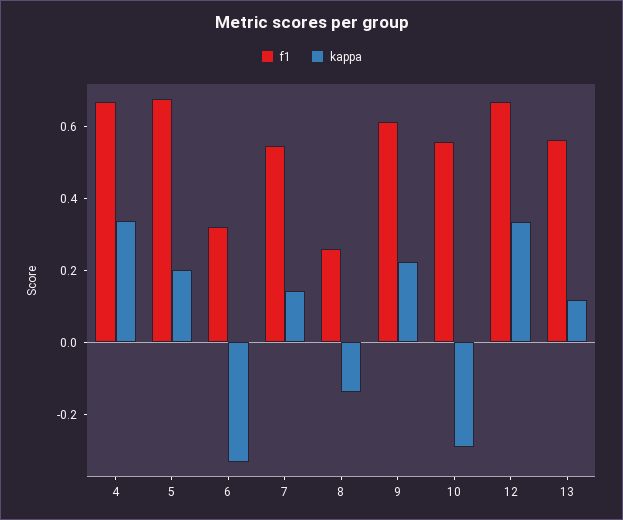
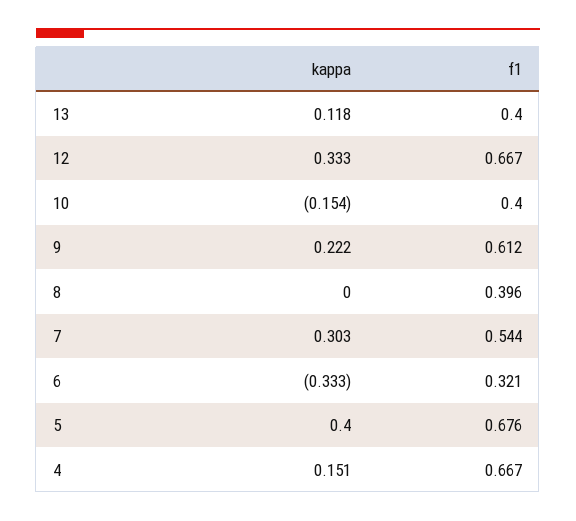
kappa, 4: 0.35 -> 0.151
kappa, 5: 0.2 -> 0.4
kappa, 7: 0.15 -> 0.303
f1, 8: 0.25 -> 0.396
kappa, 8: -0.15 -> 0
f1, 10: 0.55 -> 0.4
kappa, 10: -0.3 -> -0.154
f1, 13: 0.55 -> 0.4

